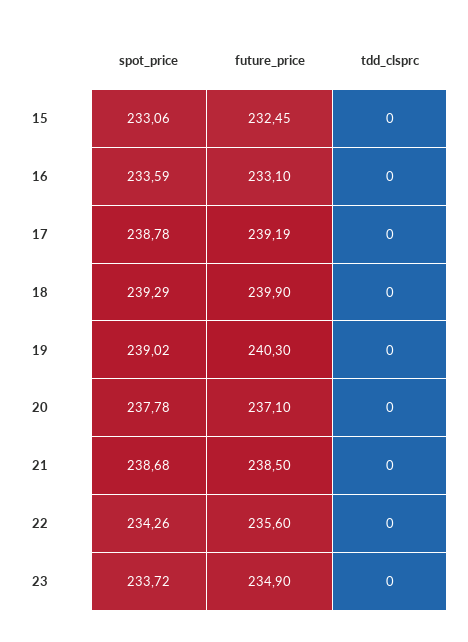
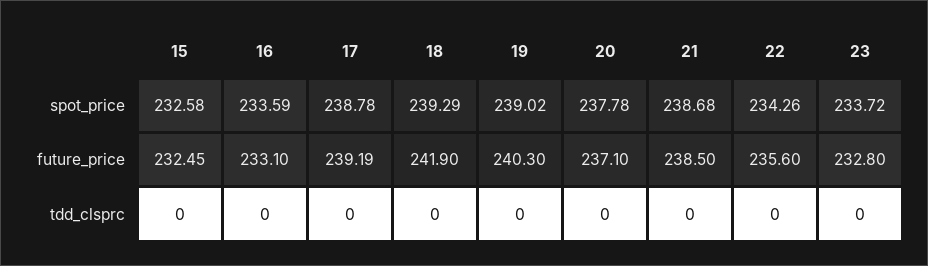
spot_price, 15: 233.06 -> 232.58
future_price, 18: 239.9 -> 241.9
future_price, 23: 234.9 -> 232.8

